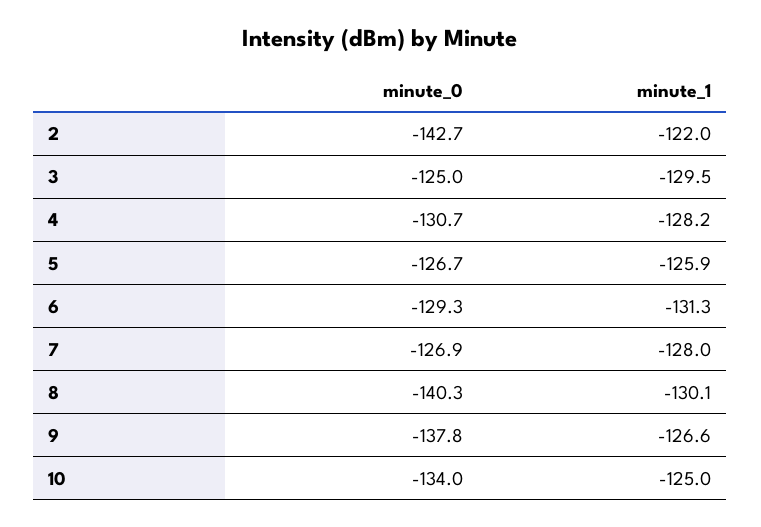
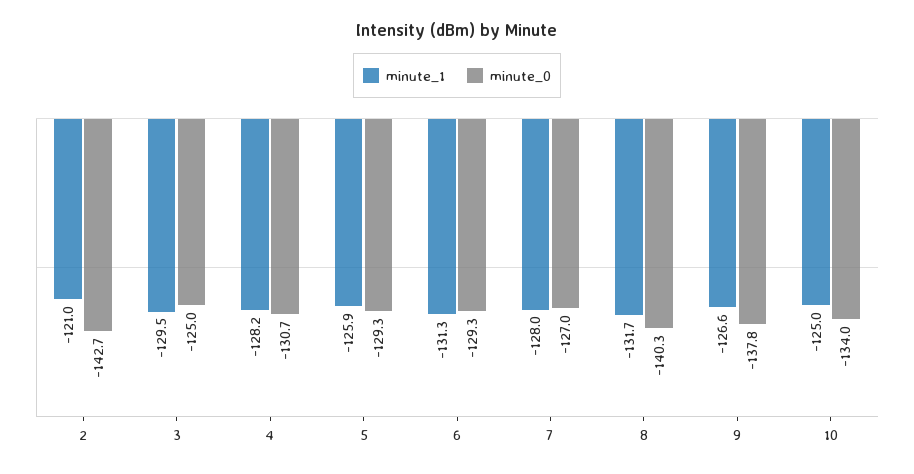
minute_1, 2: -122 -> -121
minute_0, 5: -126.7 -> -129.3
minute_0, 7: -126.9 -> -127
minute_1, 8: -130.1 -> -131.7

